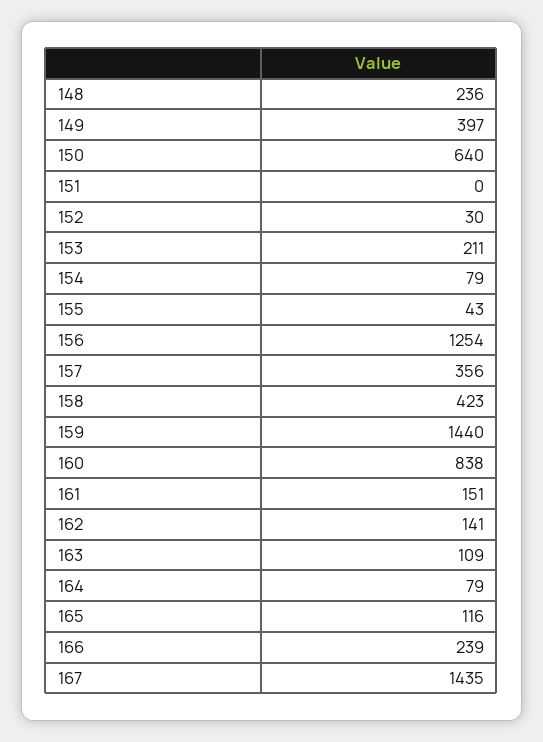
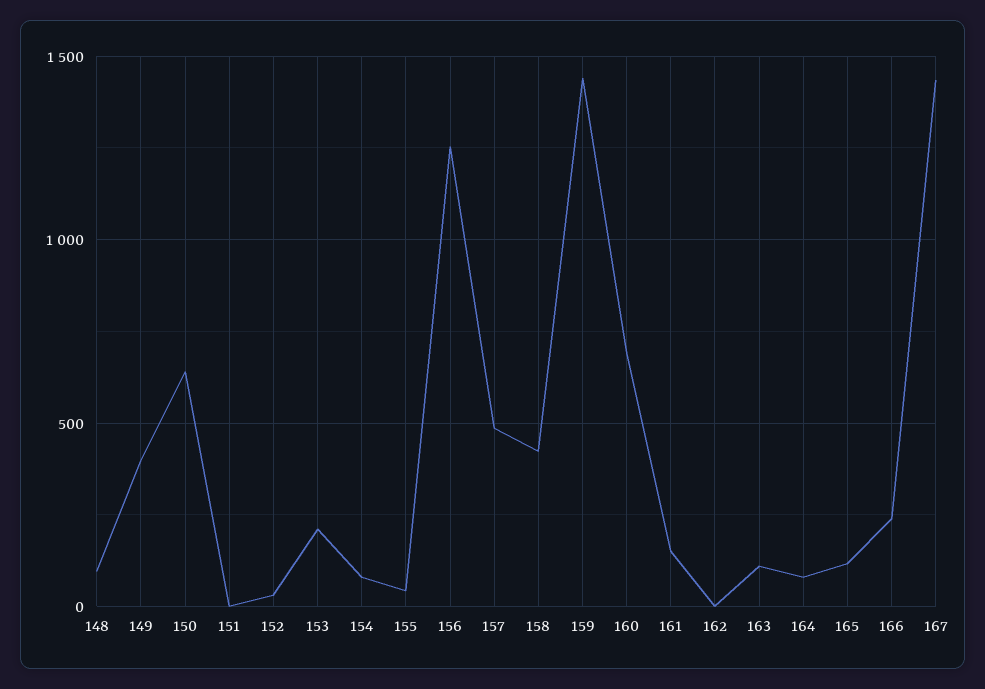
148: 236 -> 100
157: 356 -> 500
160: 838 -> 700
162: 141 -> 0

